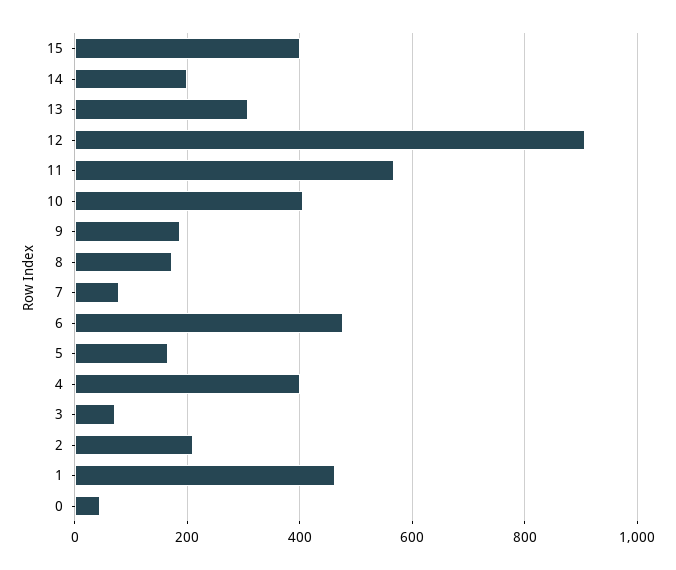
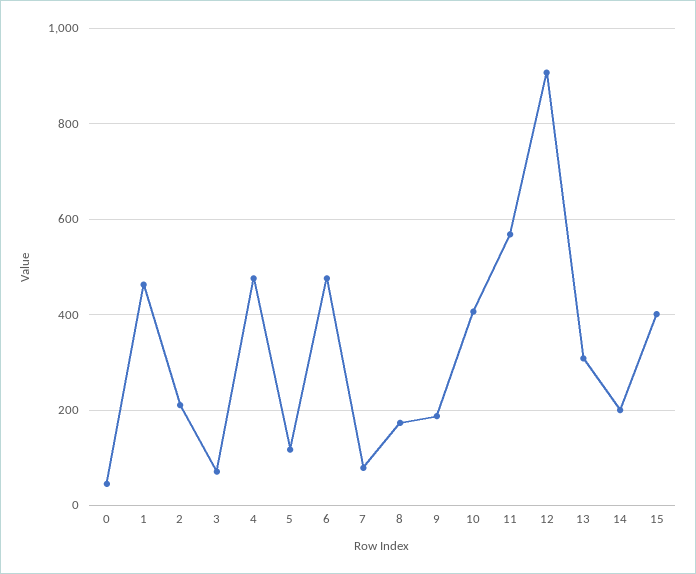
5: 160 -> 120
4: 400 -> 480

